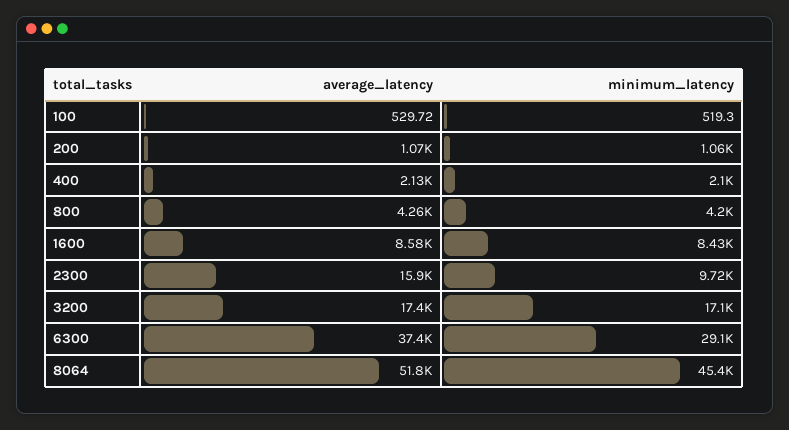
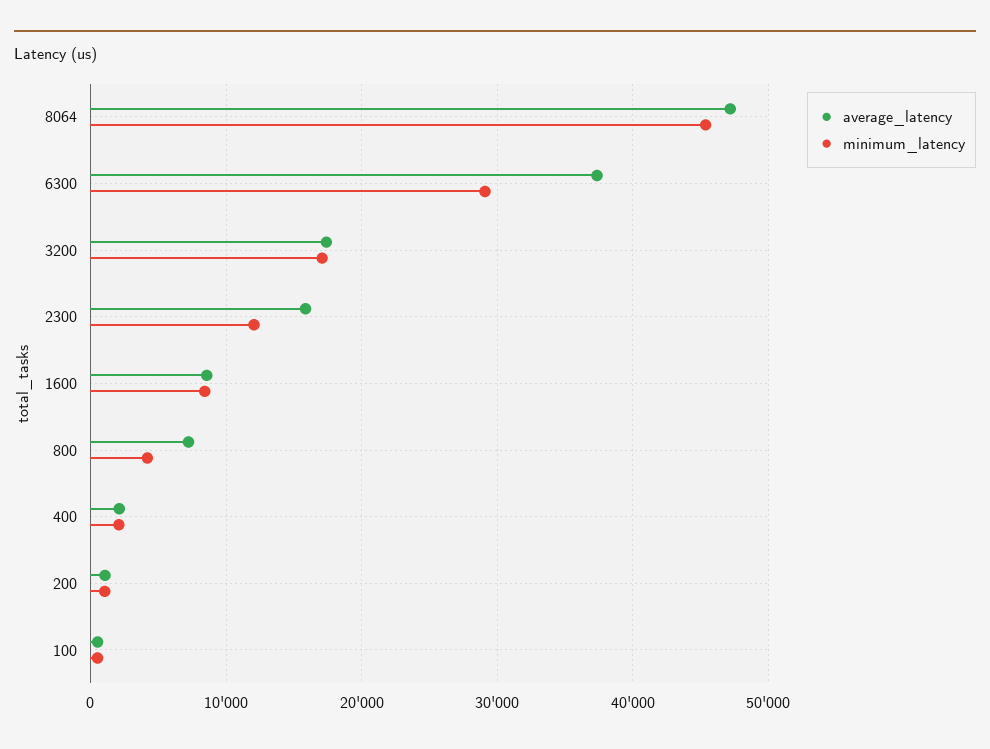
average_latency, 800: 4260 -> 7000
minimum_latency, 2300: 9720 -> 12000
average_latency, 8064: 51800 -> 47000

